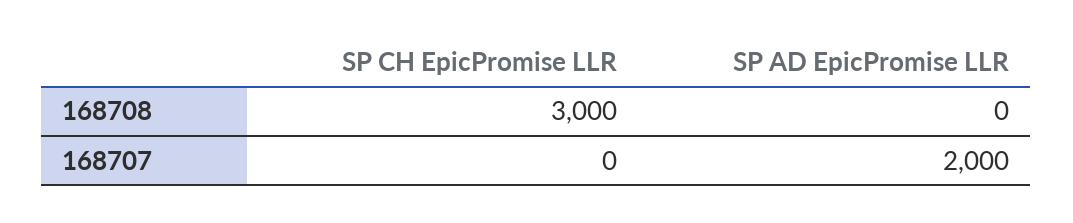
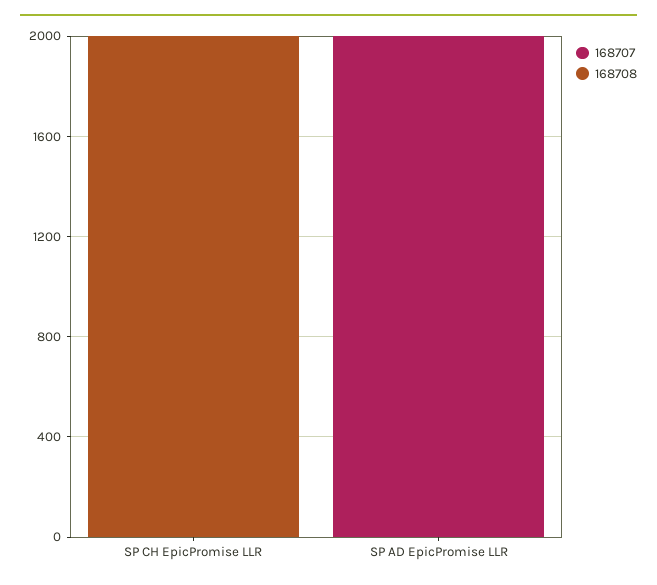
168708, SP CH EpicPromise LLR: 3000 -> 2000

